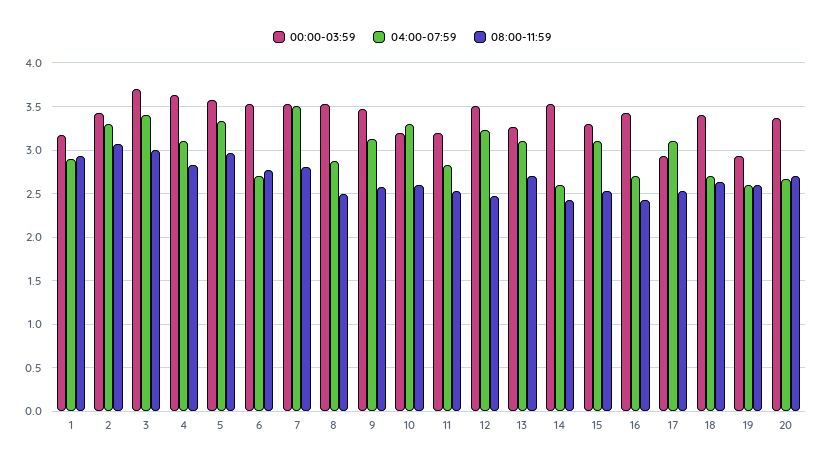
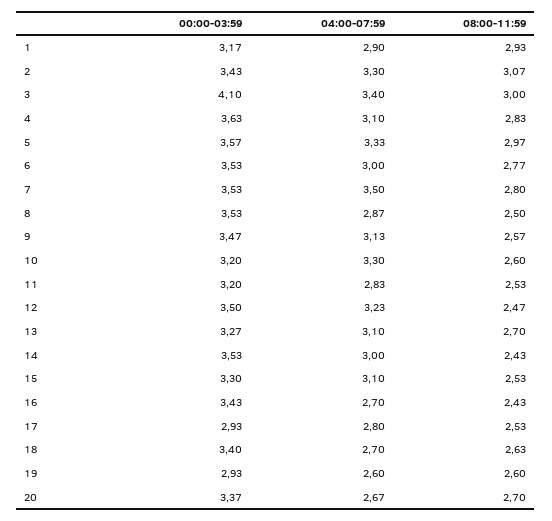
00:00-03:59, 3: 3.7 -> 4.1
04:00-07:59, 6: 2.7 -> 3
04:00-07:59, 14: 2.6 -> 3
04:00-07:59, 17: 3.1 -> 2.8

